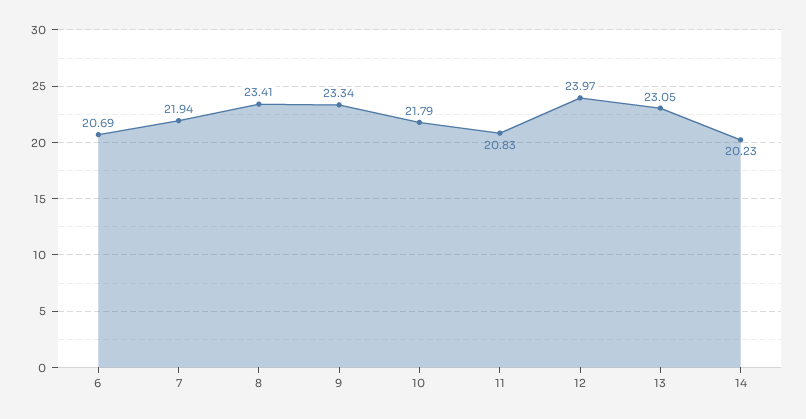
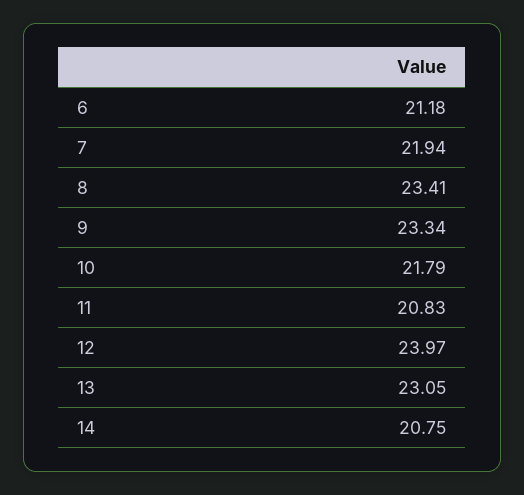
6: 20.69 -> 21.18
14: 20.23 -> 20.75

